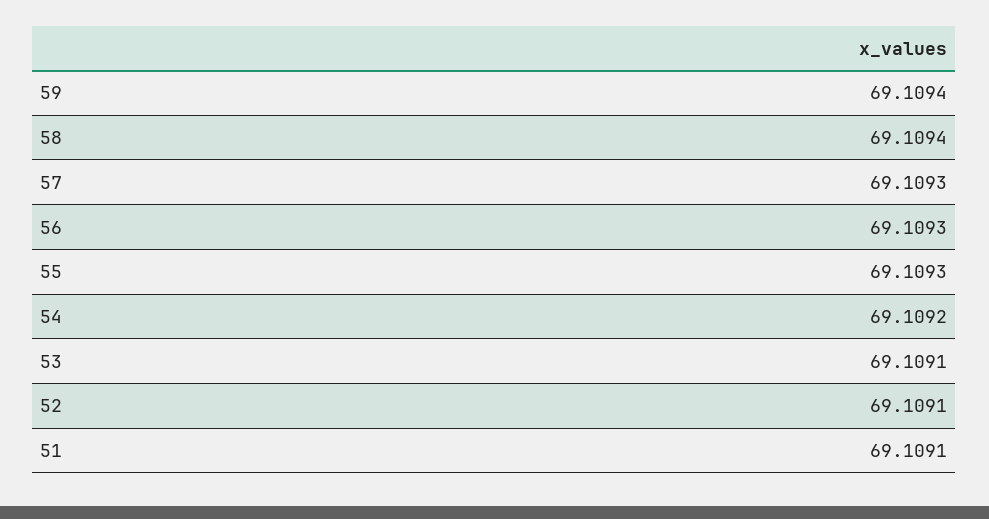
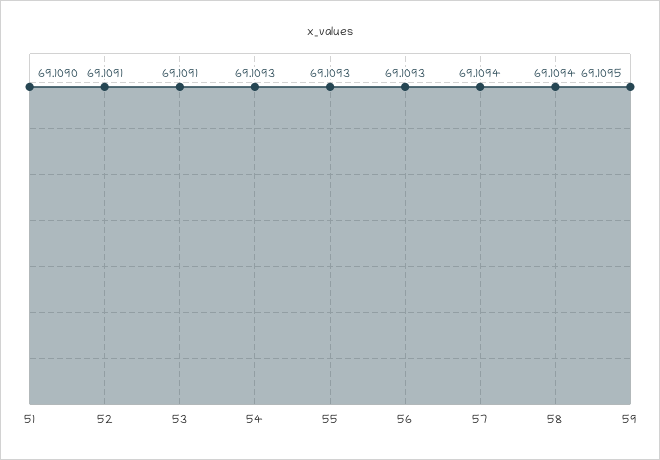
59: 69.1094 -> 69.1095
57: 69.1093 -> 69.1094
54: 69.1092 -> 69.1093
51: 69.1091 -> 69.109

